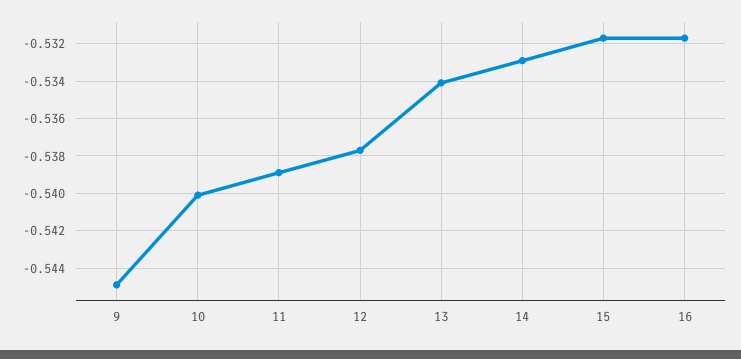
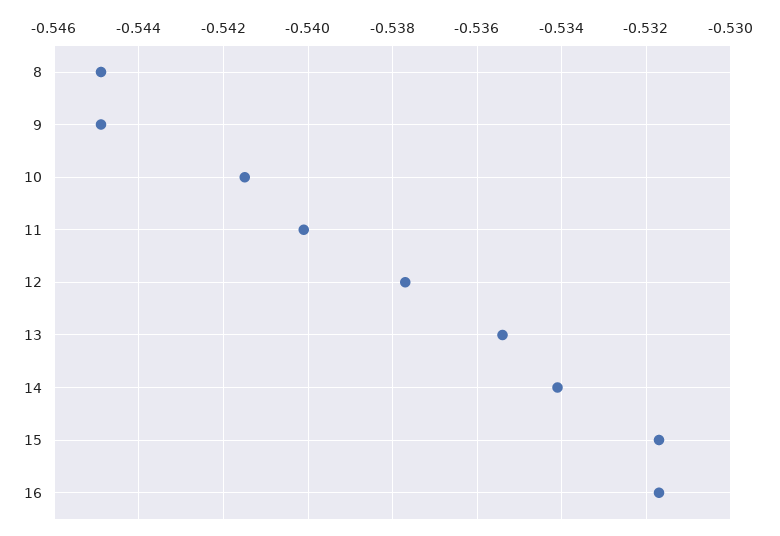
10: -0.54 -> -0.5415
11: -0.539 -> -0.54
13: -0.534 -> -0.5355
14: -0.533 -> -0.534
8: none -> -0.545

